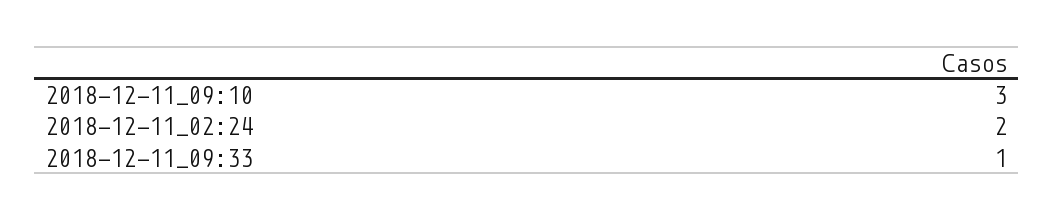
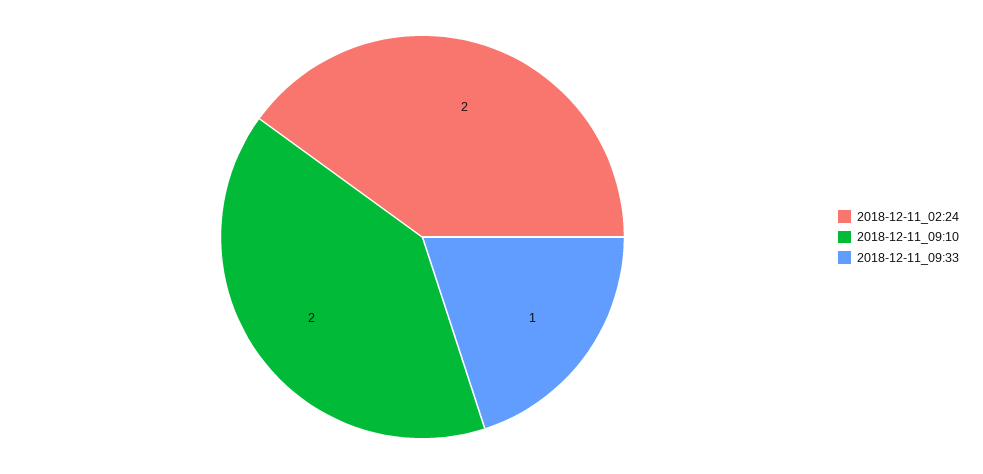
2018-12-11_09:10: 3 -> 2

